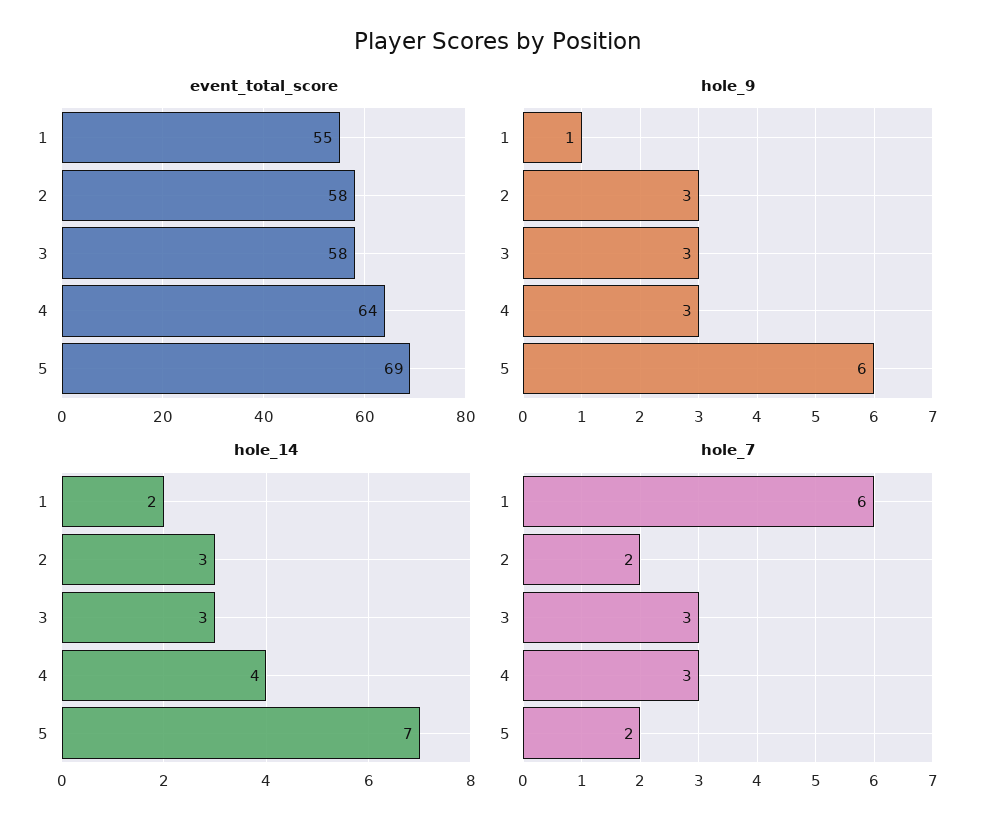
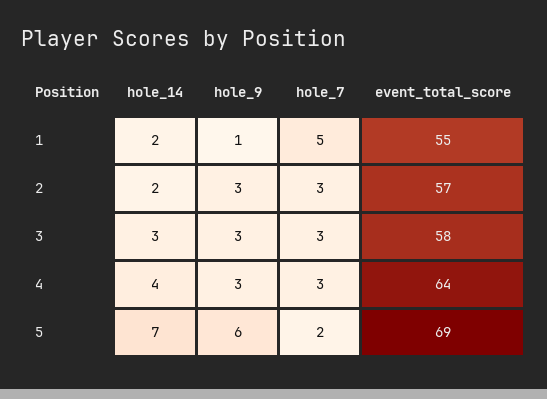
event_total_score, 2: 58 -> 57
hole_14, 2: 3 -> 2
hole_7, 1: 6 -> 5
hole_7, 2: 2 -> 3

